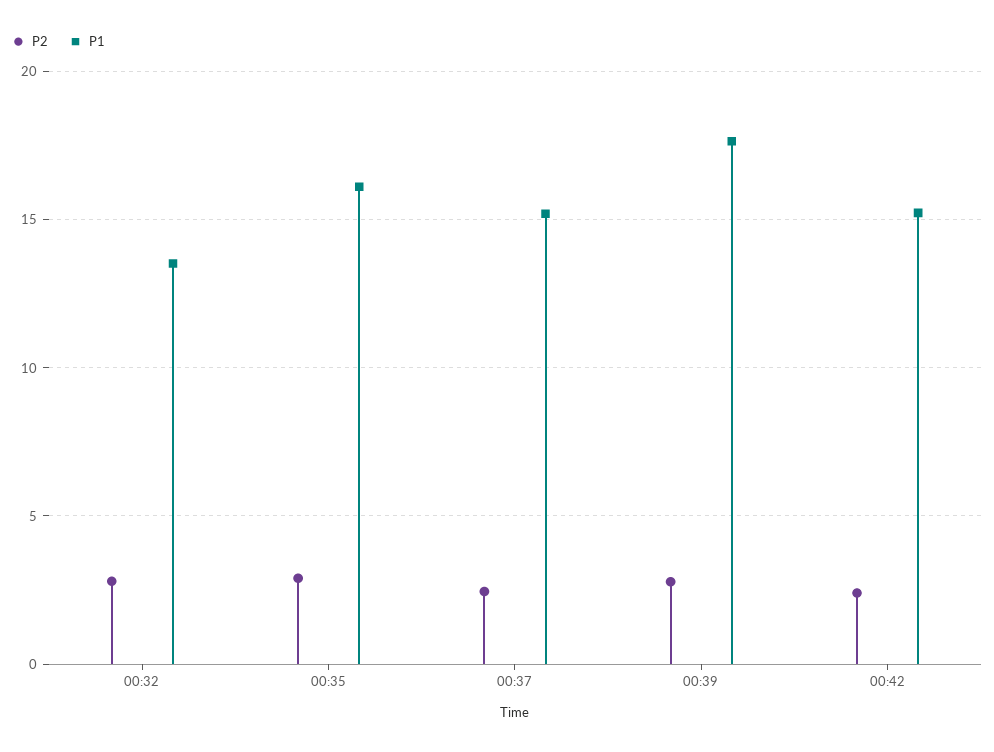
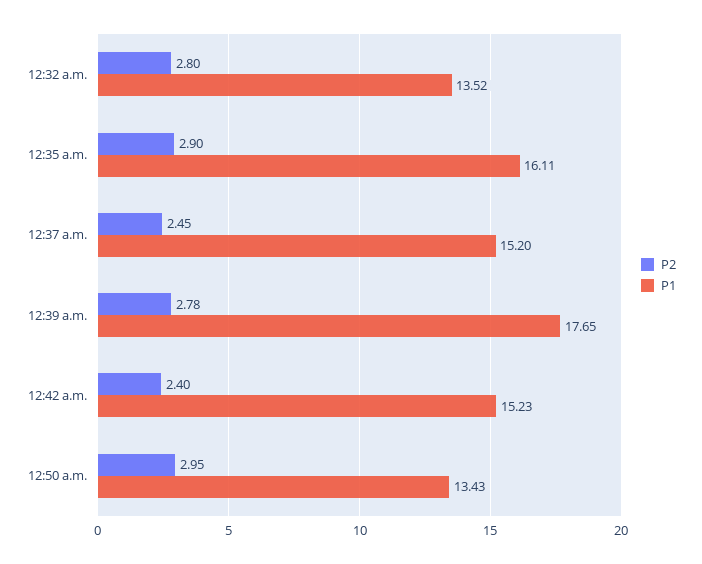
P2, 12:50 a.m.: none -> 2.95
P1, 12:50 a.m.: none -> 13.43

